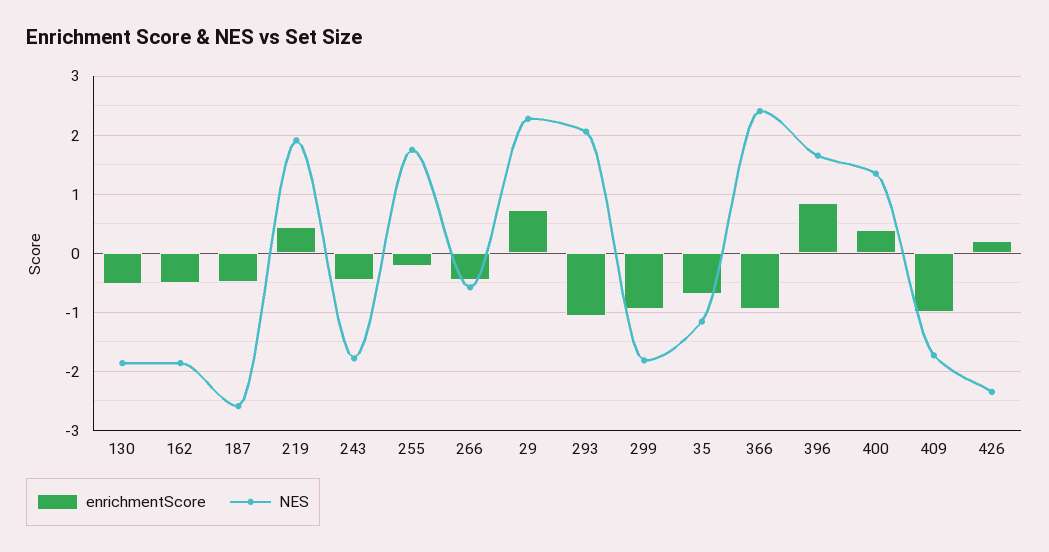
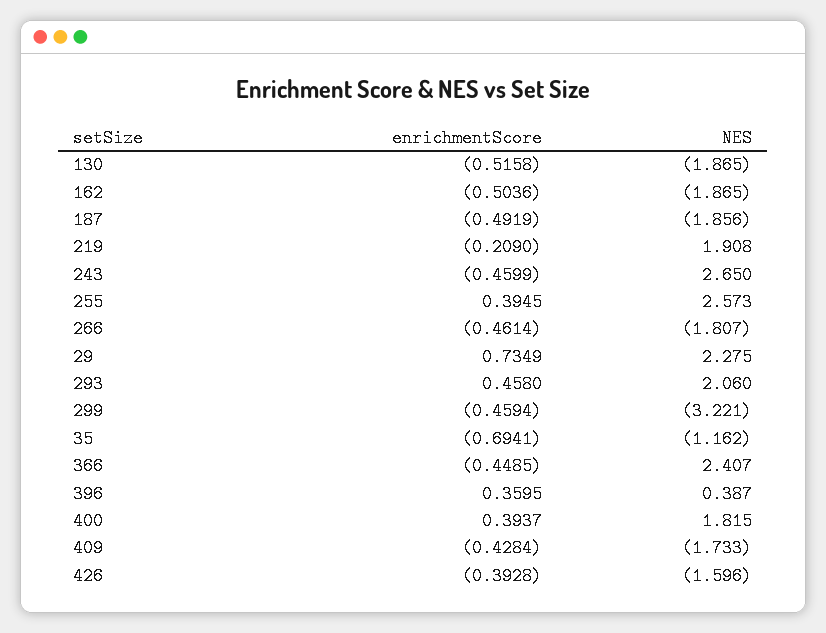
NES, 187: -2.6 -> -1.856
enrichmentScore, 219: 0.4 -> -0.209
NES, 243: -1.8 -> 2.65
enrichmentScore, 255: -0.2 -> 0.3945
NES, 255: 1.8 -> 2.573
NES, 266: -0.6 -> -1.807
enrichmentScore, 293: -1 -> 0.458
enrichmentScore, 299: -1 -> -0.4594
NES, 299: -1.8 -> -3.221
enrichmentScore, 366: -1 -> -0.4485
enrichmentScore, 396: 0.8 -> 0.3595
NES, 396: 1.6 -> 0.387
NES, 400: 1.4 -> 1.815
enrichmentScore, 409: -1 -> -0.4284
enrichmentScore, 426: 0.2 -> -0.3928
NES, 426: -2.4 -> -1.596

